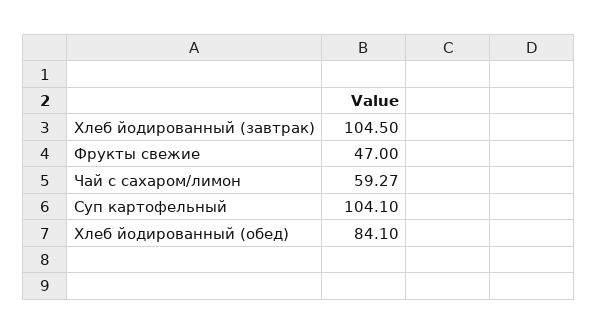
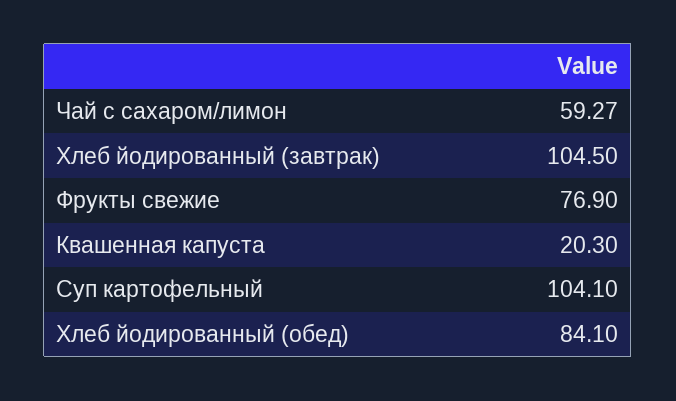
Фрукты свежие: 47 -> 76.9
Квашенная капуста: none -> 20.3

